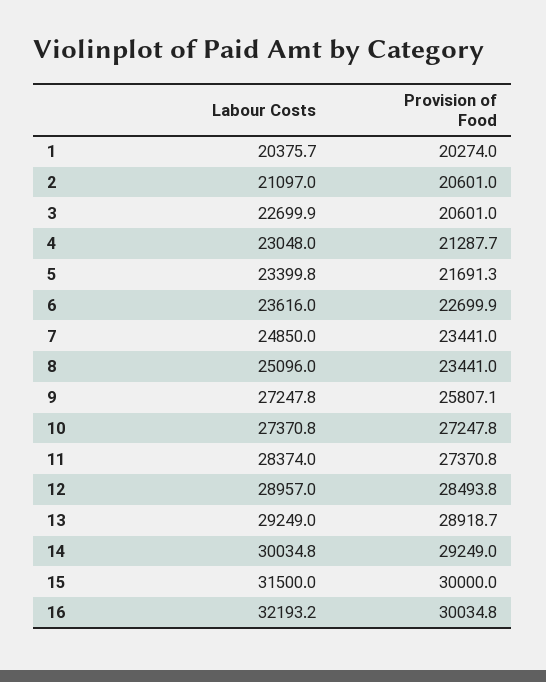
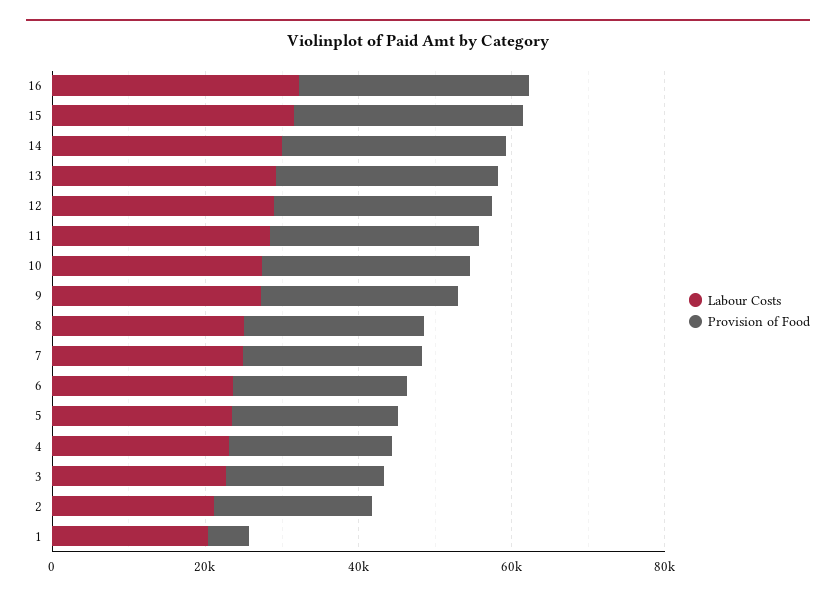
Provision of Food, 1: 20274 -> 5000

